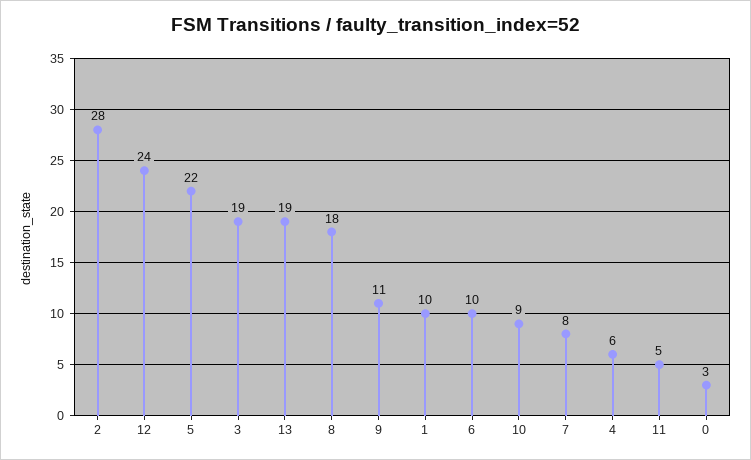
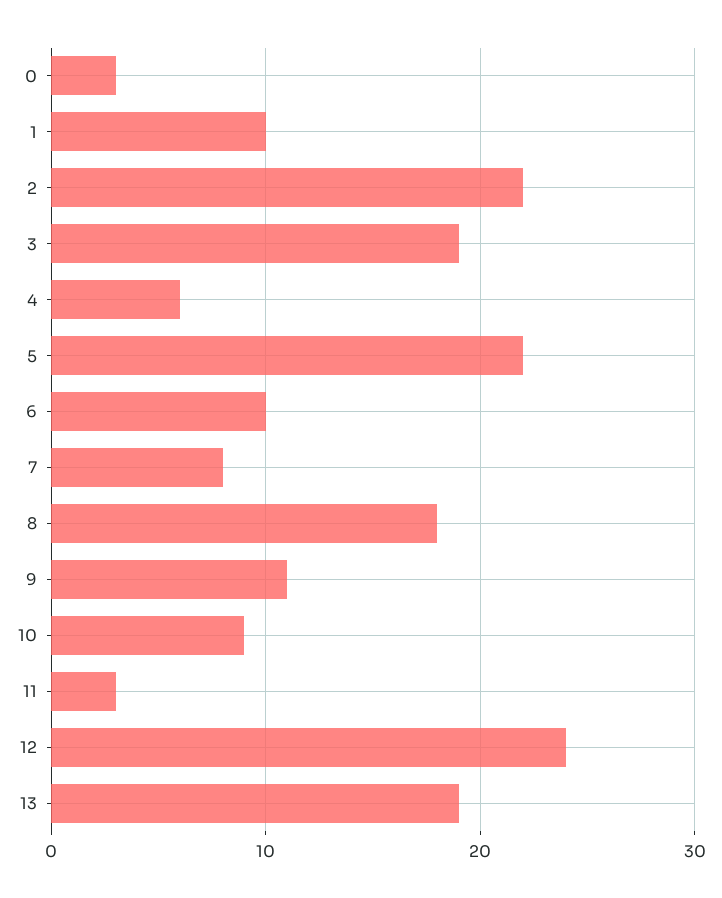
2: 28 -> 22
11: 5 -> 3

